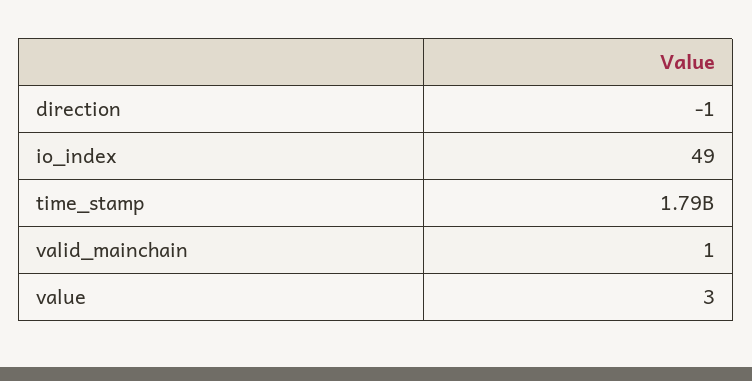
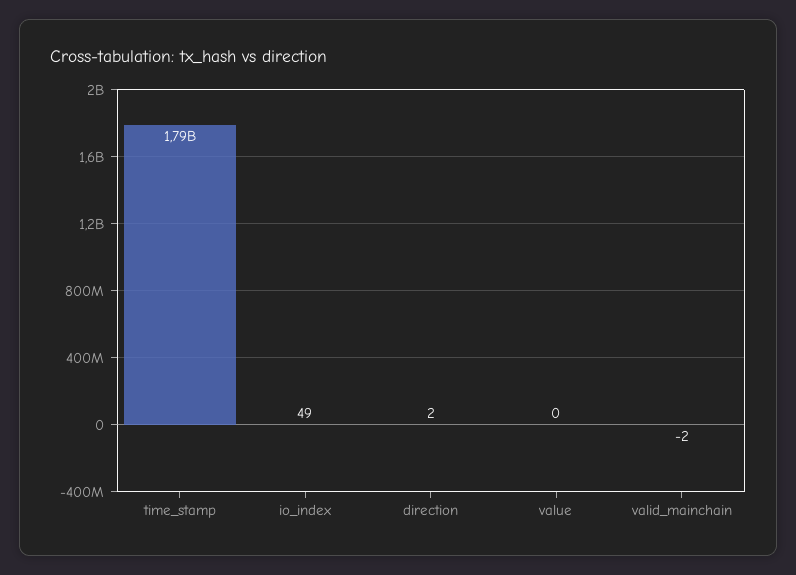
direction: -1 -> 2
valid_mainchain: 1 -> -2
value: 3 -> 0

